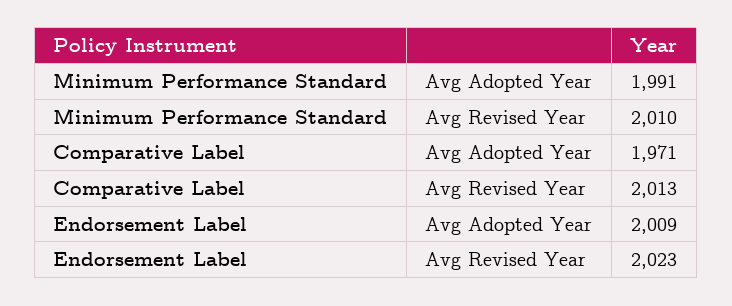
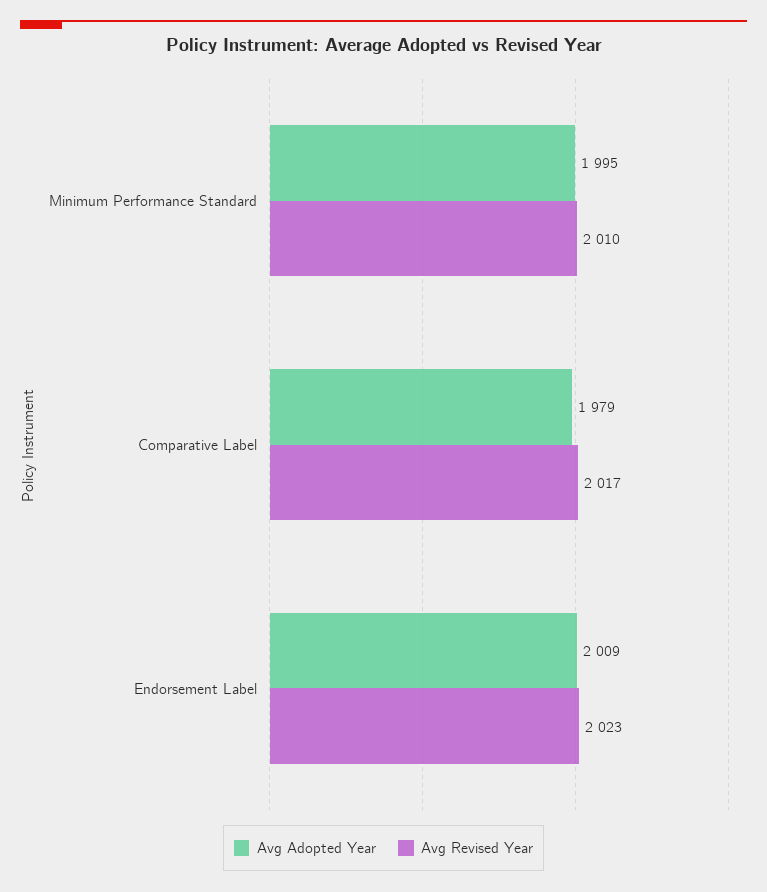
Avg Adopted Year, Minimum Performance Standard: 1991 -> 1995
Avg Adopted Year, Comparative Label: 1971 -> 1979
Avg Revised Year, Comparative Label: 2013 -> 2017

